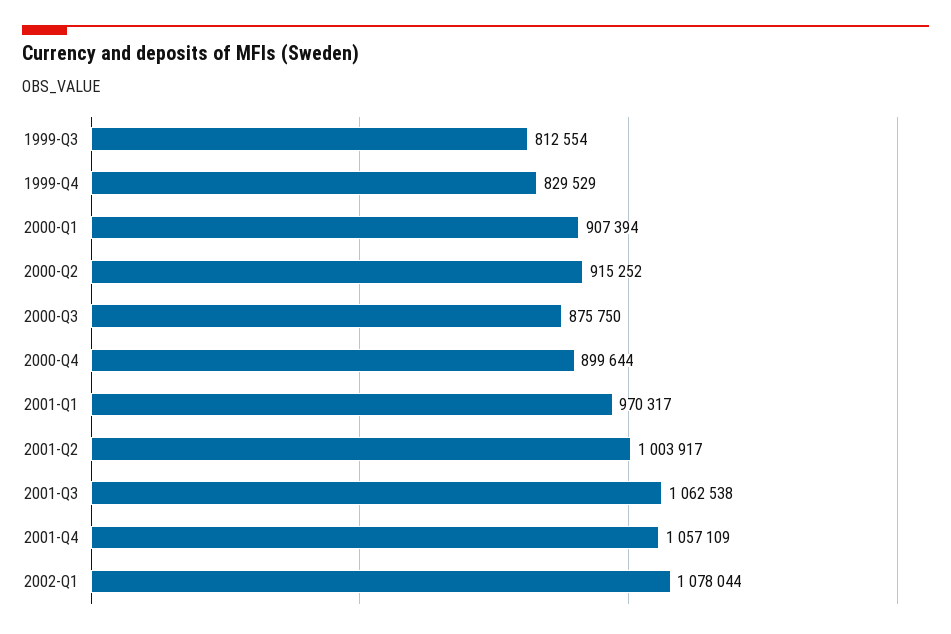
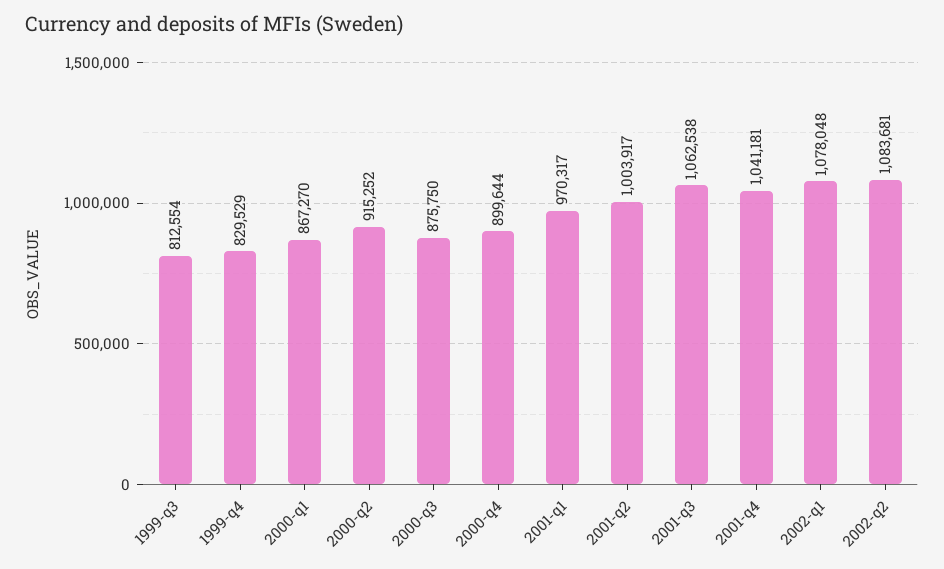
2000-Q1: 907394 -> 867270
2001-Q4: 1057109 -> 1041181
2002-Q1: 1078044 -> 1078048
2002-q2: none -> 1083681

